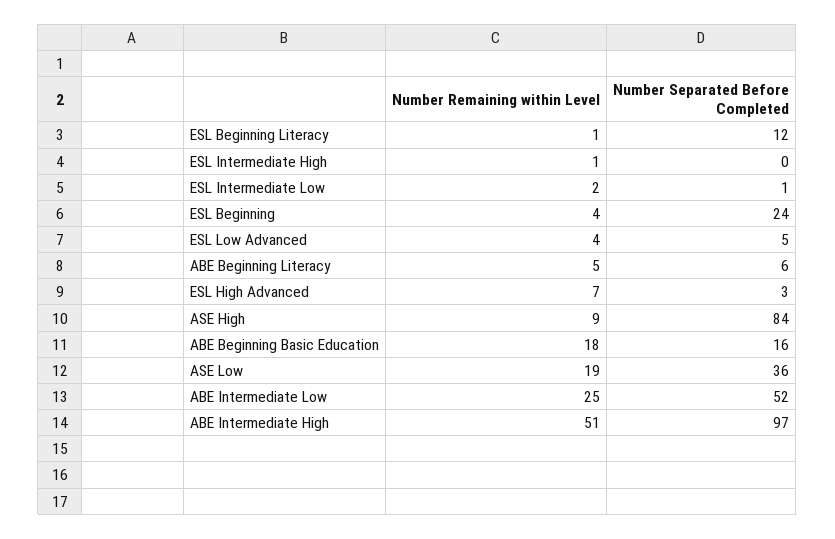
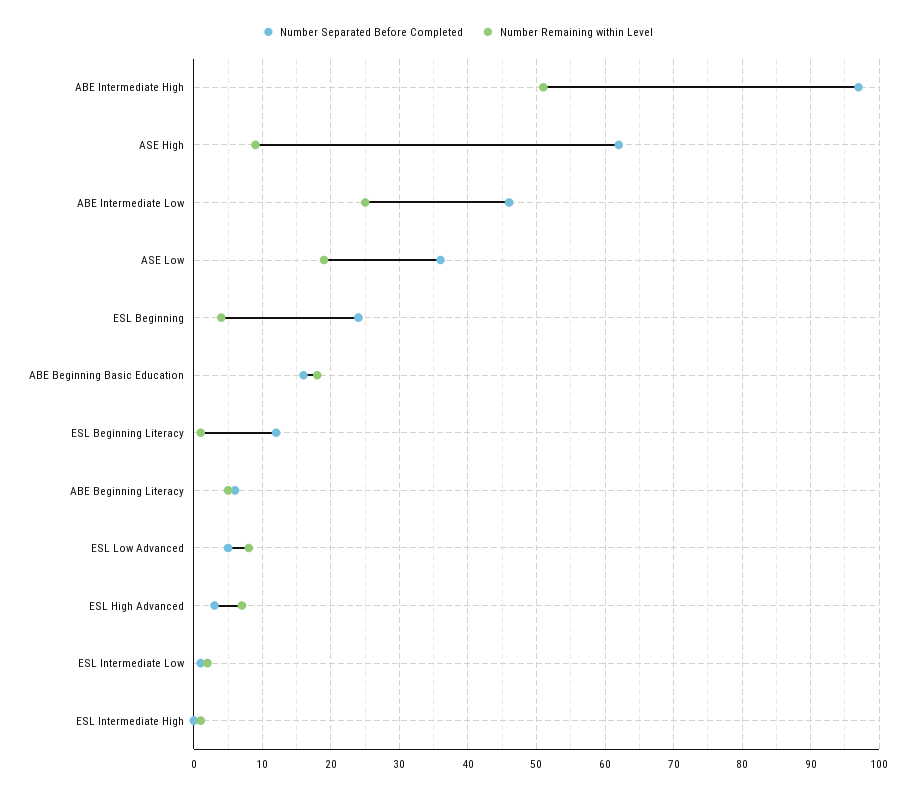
Number Remaining within Level, ESL Low Advanced: 4 -> 8
Number Separated Before Completed, ASE High: 84 -> 62
Number Separated Before Completed, ABE Intermediate Low: 52 -> 46

